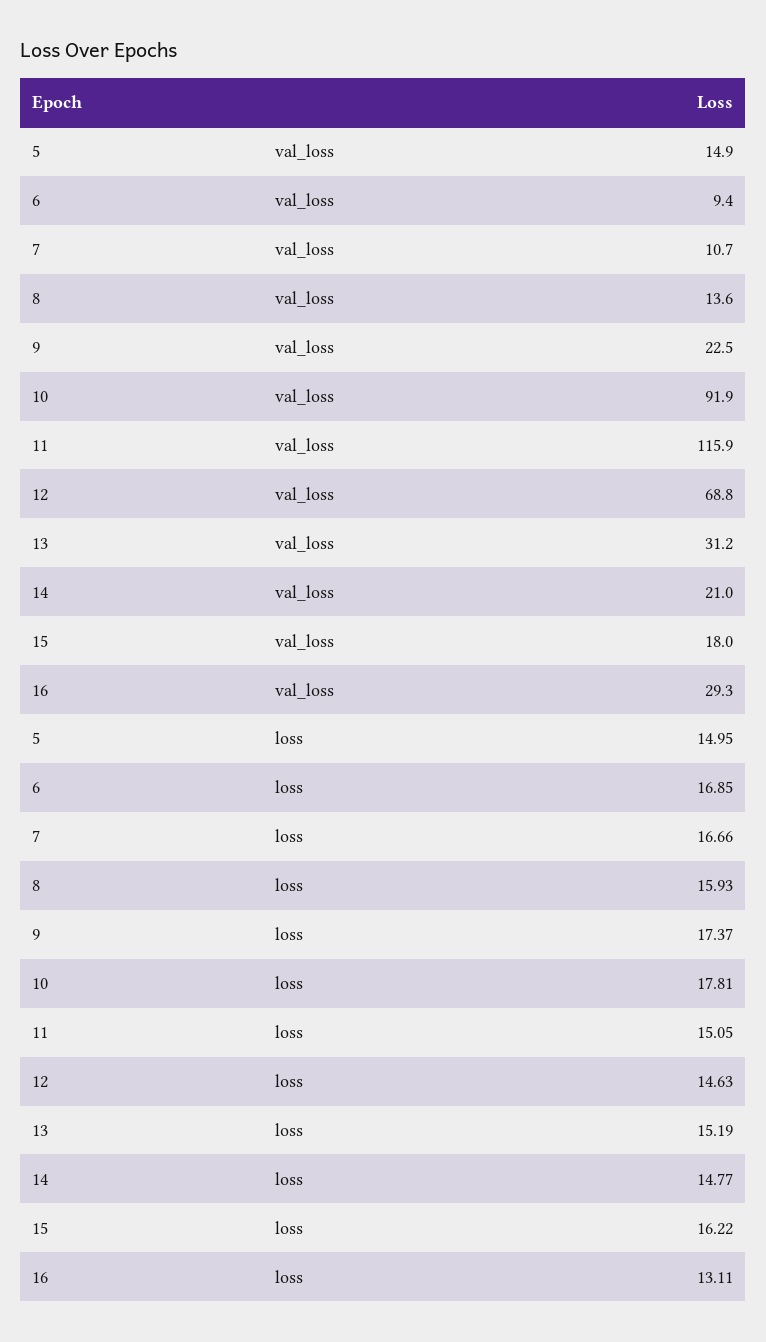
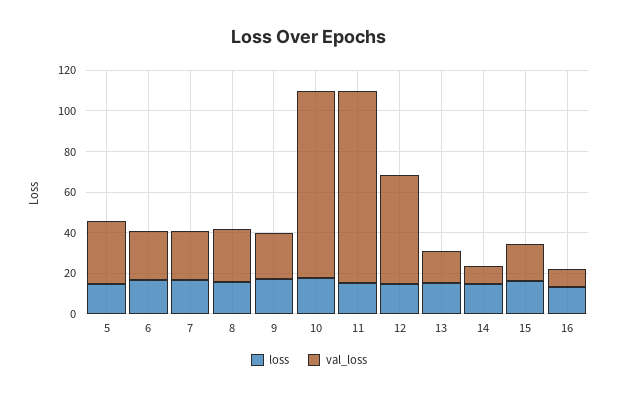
val_loss, 5: 14.9 -> 30
val_loss, 6: 9.4 -> 25
val_loss, 7: 10.7 -> 25
val_loss, 8: 13.6 -> 25
val_loss, 11: 115.9 -> 95
val_loss, 12: 68.8 -> 55
val_loss, 13: 31.2 -> 15
val_loss, 14: 21 -> 10
val_loss, 16: 29.3 -> 10

